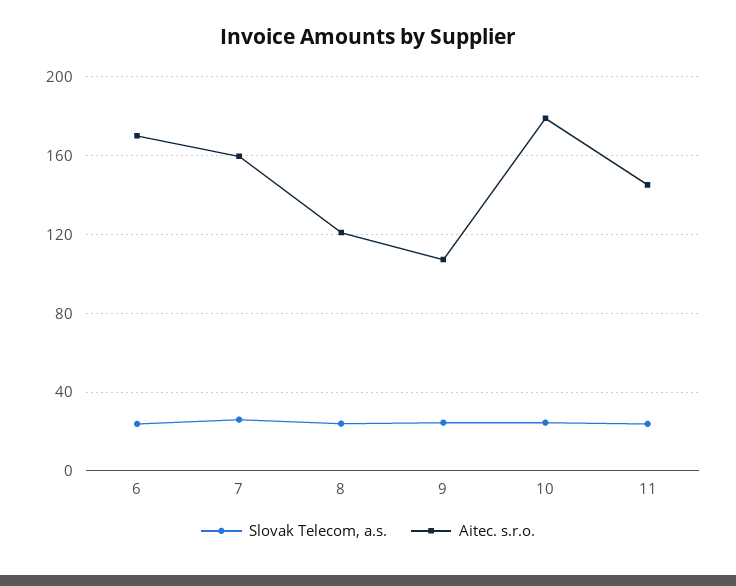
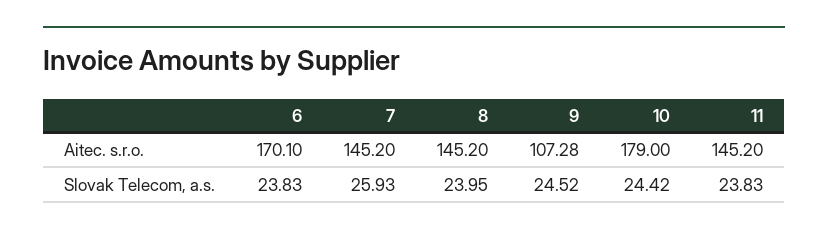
Aitec. s.r.o., 7: 160 -> 145.2
Aitec. s.r.o., 8: 120 -> 145.2

